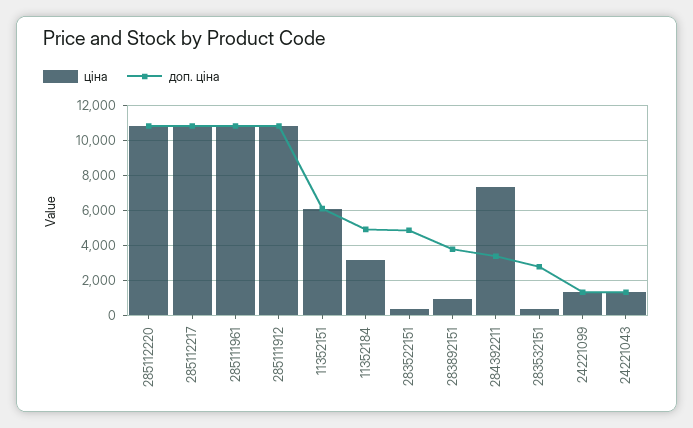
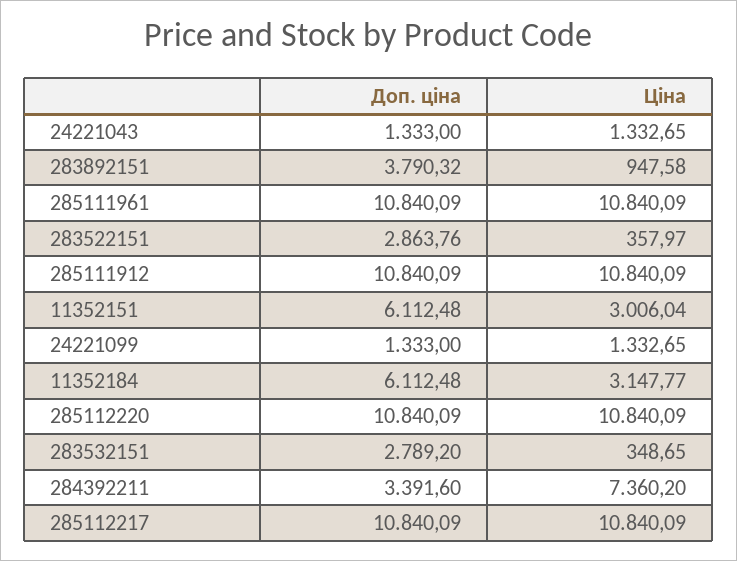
ціна, 11352151: 6000 -> 3006.04
доп. ціна, 11352184: 5000 -> 6112.48
доп. ціна, 283522151: 5000 -> 2863.76

